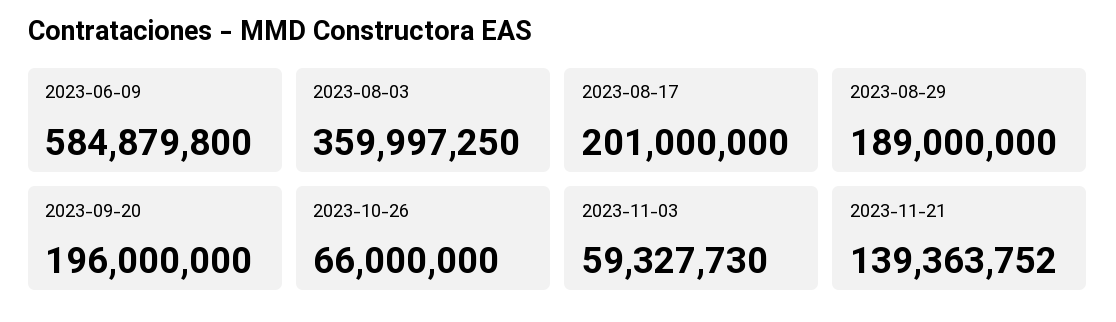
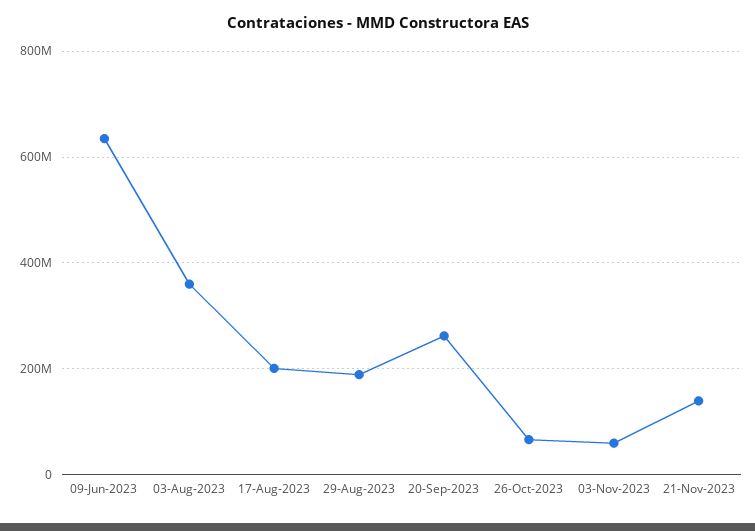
2023-06-09: 584879800 -> 640000000
2023-09-20: 196000000 -> 260000000

